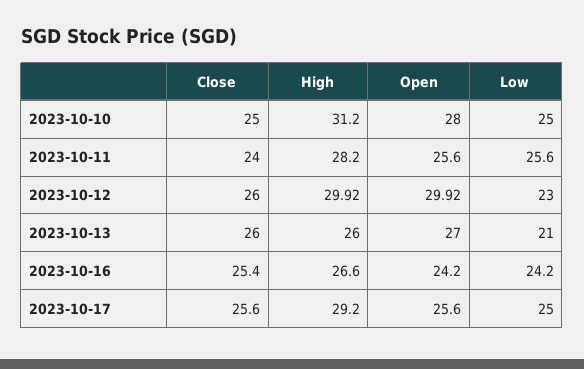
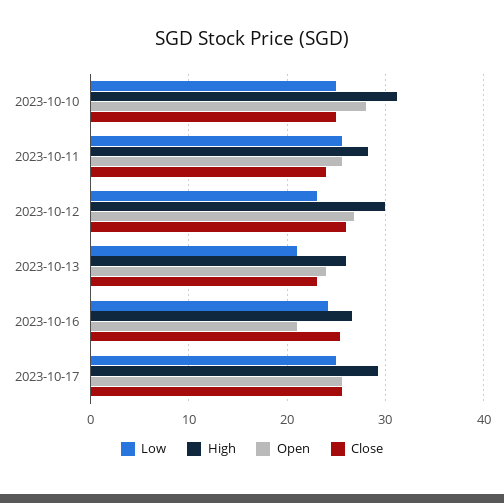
Open, 2023-10-12: 29.92 -> 27
Close, 2023-10-13: 26 -> 23
Open, 2023-10-13: 27 -> 24
Open, 2023-10-16: 24.2 -> 21

